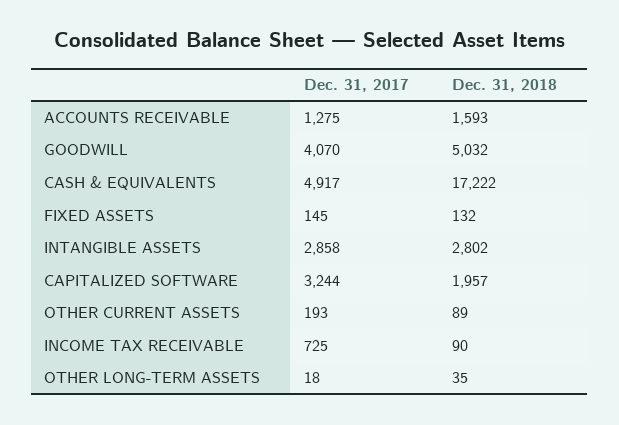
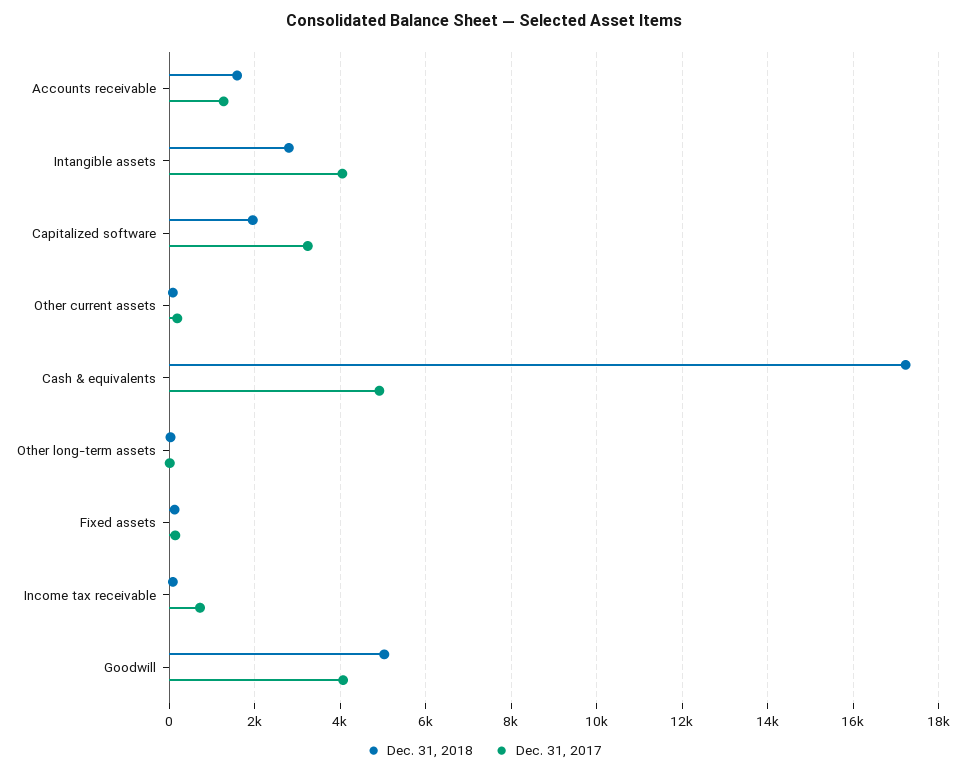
Dec. 31, 2017, INTANGIBLE ASSETS: 2858 -> 4000

